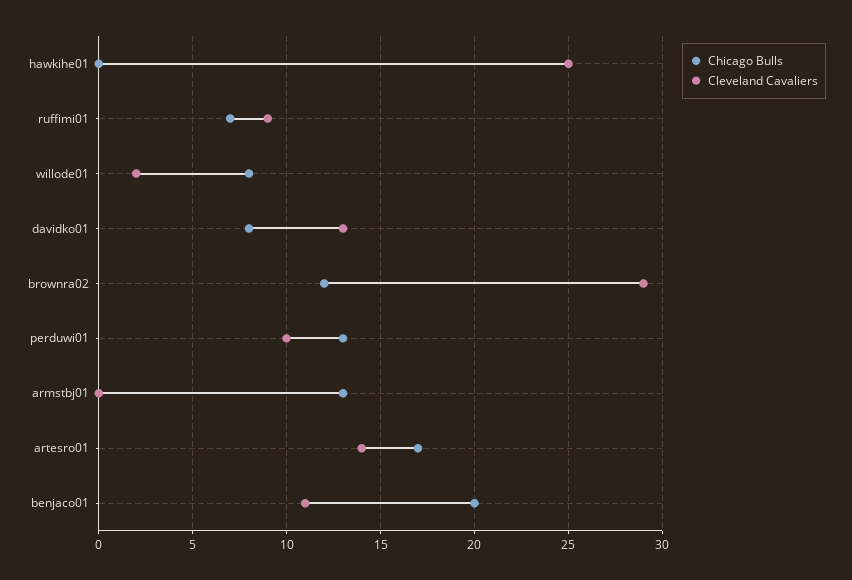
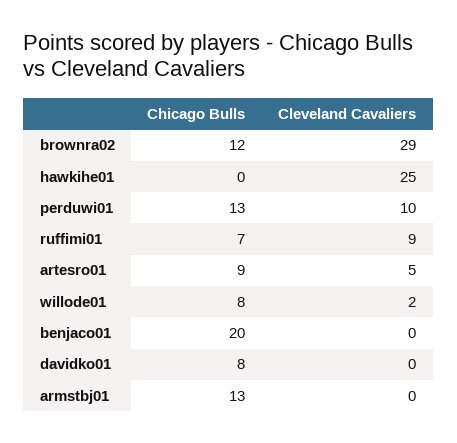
Cleveland Cavaliers, davidko01: 13 -> 0
Chicago Bulls, artesro01: 17 -> 9
Cleveland Cavaliers, artesro01: 14 -> 5
Cleveland Cavaliers, benjaco01: 11 -> 0

